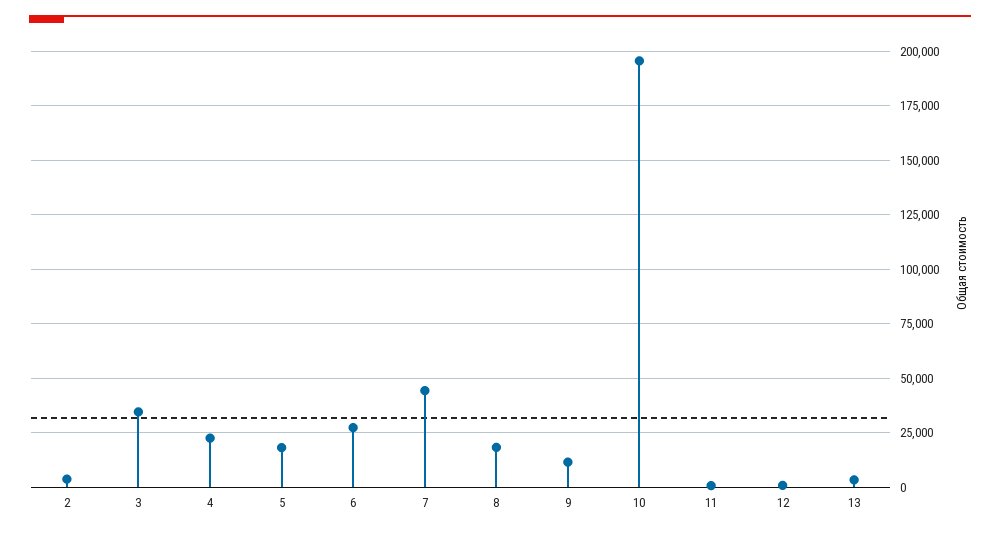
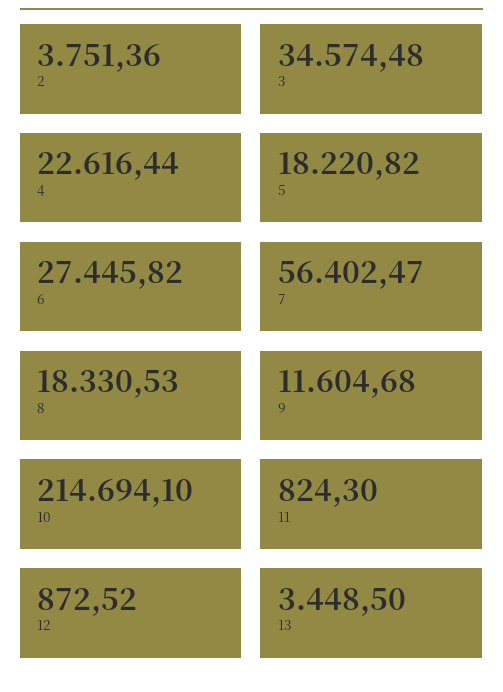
7: 45000 -> 56402.47
10: 195000 -> 214694.1

